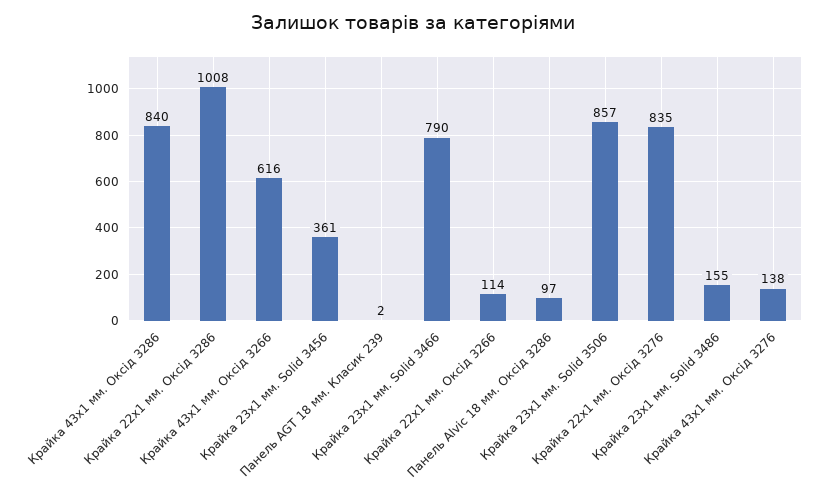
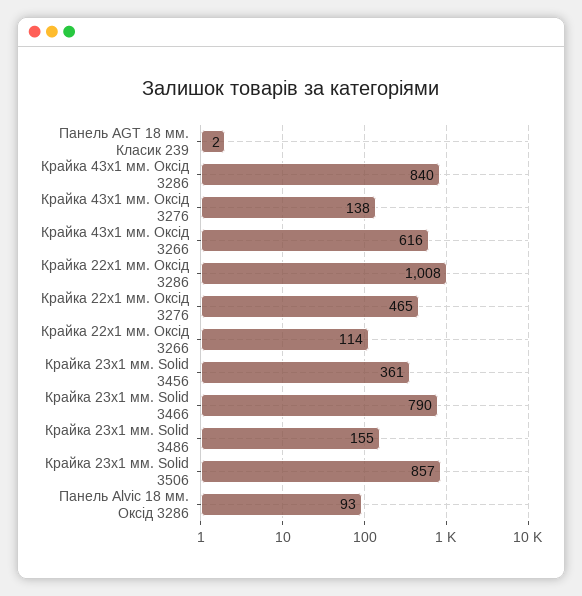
Панель Alvic 18 мм. Оксід 3286: 97 -> 93
Крайка 22x1 мм. Оксід 3276: 835 -> 465

